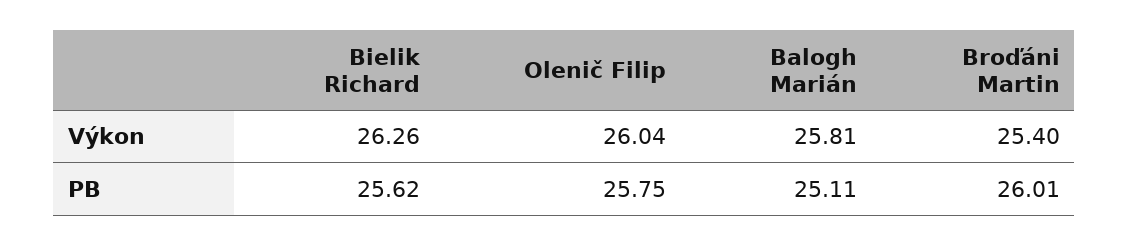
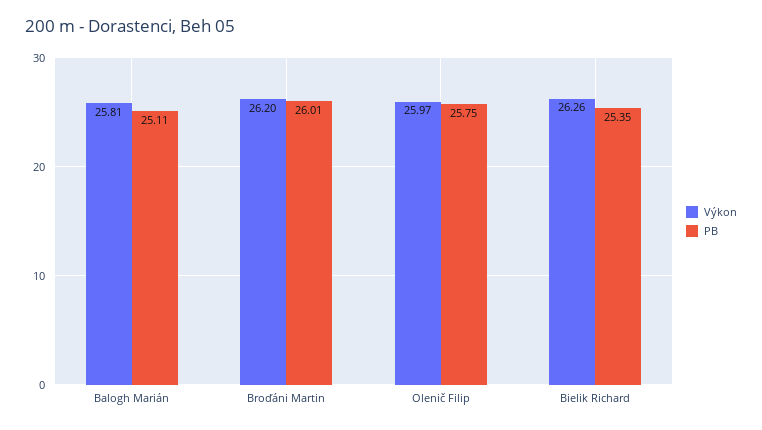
Výkon, Olenič Filip: 26.04 -> 25.97
Výkon, Broďáni Martin: 25.4 -> 26.2
PB, Bielik Richard: 25.62 -> 25.35

